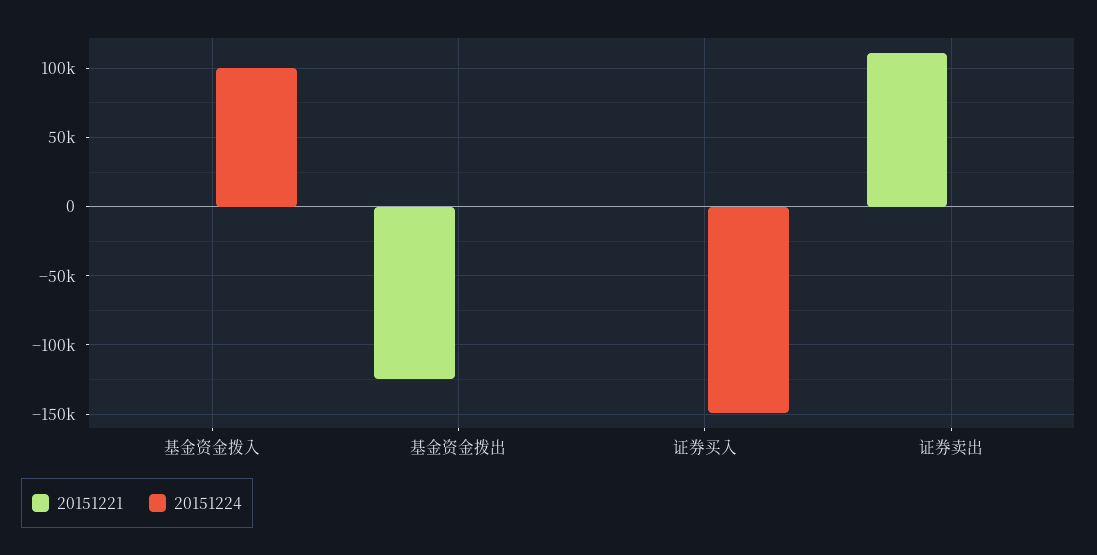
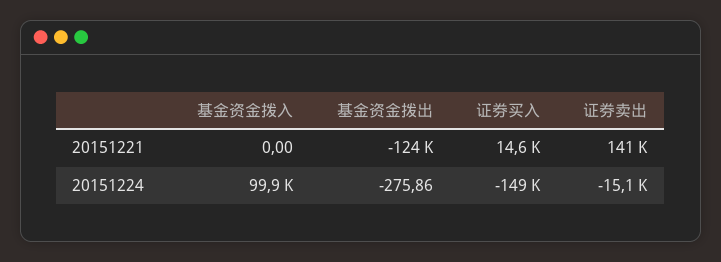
20151221, 证券买入: 0 -> 14600
20151221, 证券卖出: 110000 -> 141000
20151224, 证券卖出: 0 -> -15100

